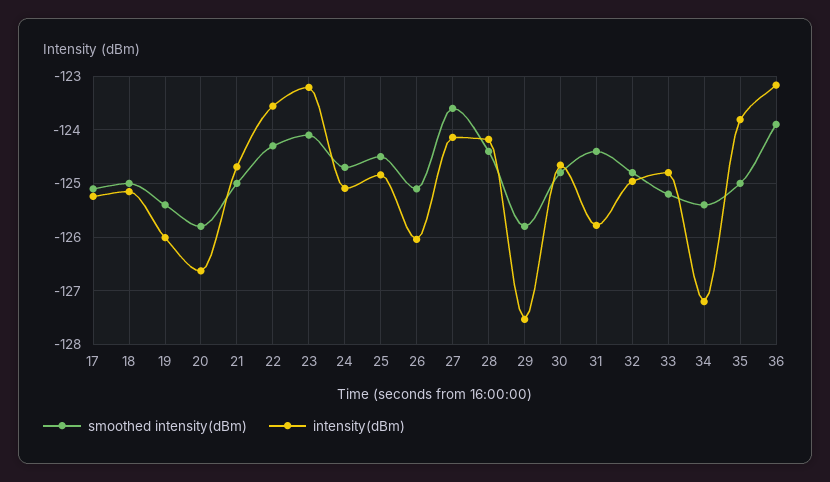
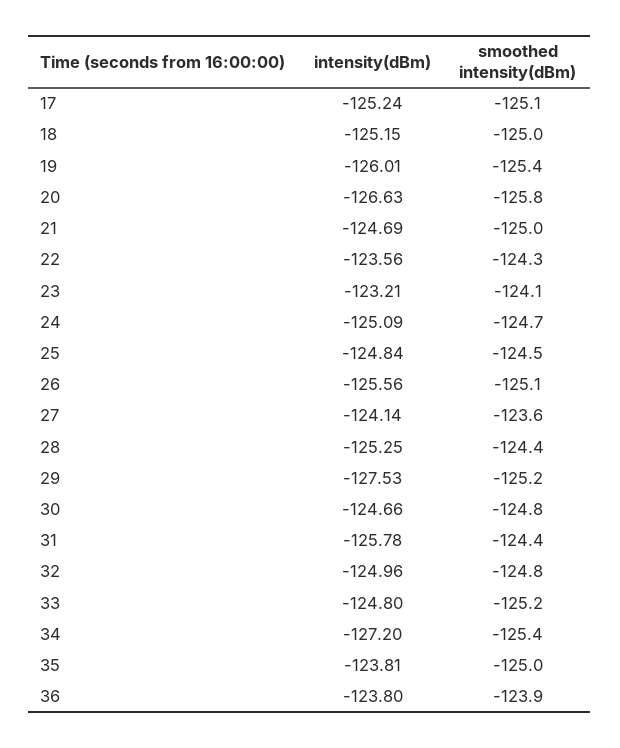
intensity(dBm), 26: -126 -> -125.56
intensity(dBm), 28: -124.2 -> -125.25
smoothed intensity(dBm), 29: -125.8 -> -125.2
intensity(dBm), 36: -123.2 -> -123.8

